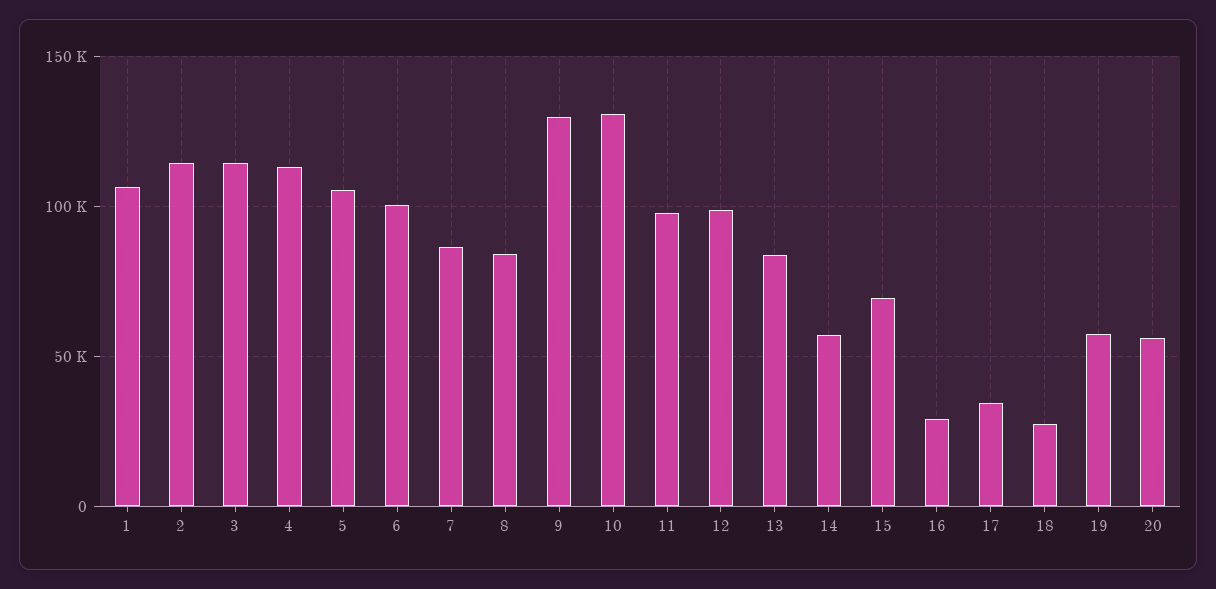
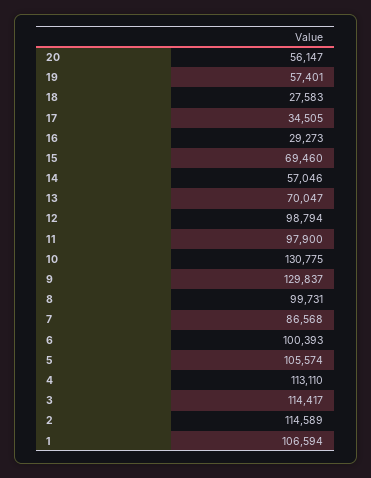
8: 85000 -> 99731
13: 85000 -> 70047

